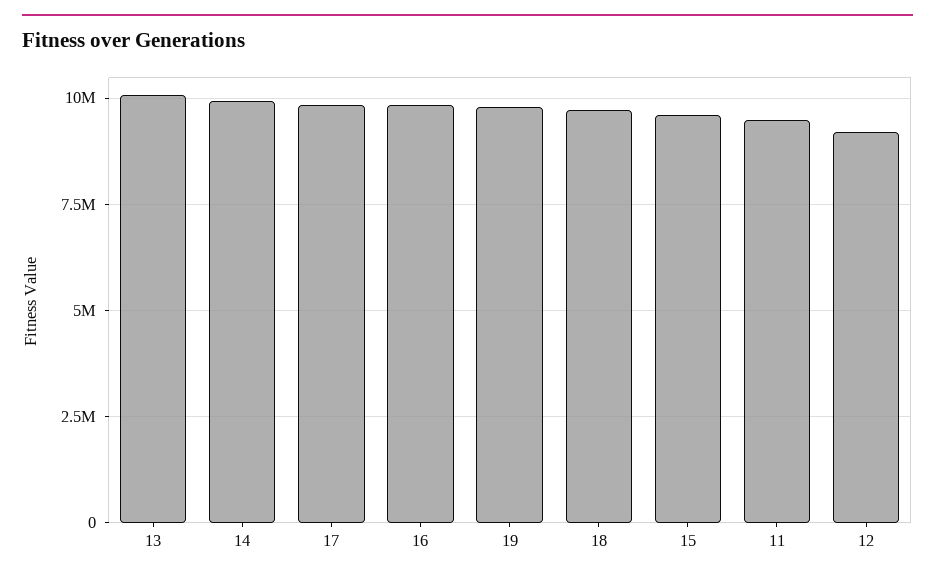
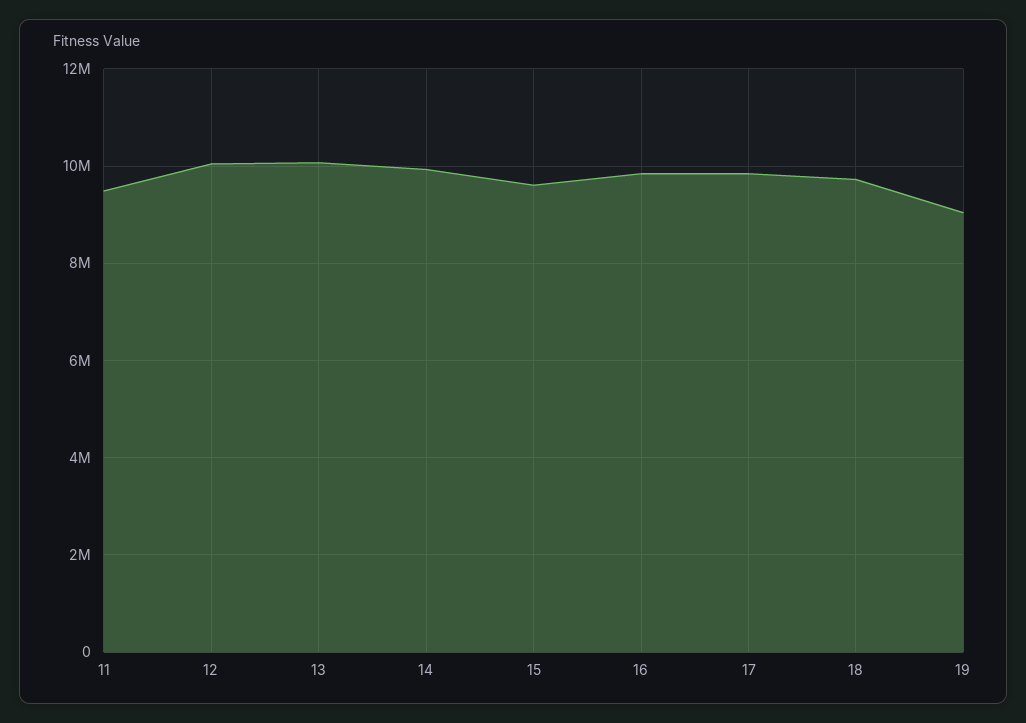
19: 9750000 -> 9000000
12: 9250000 -> 10000000

